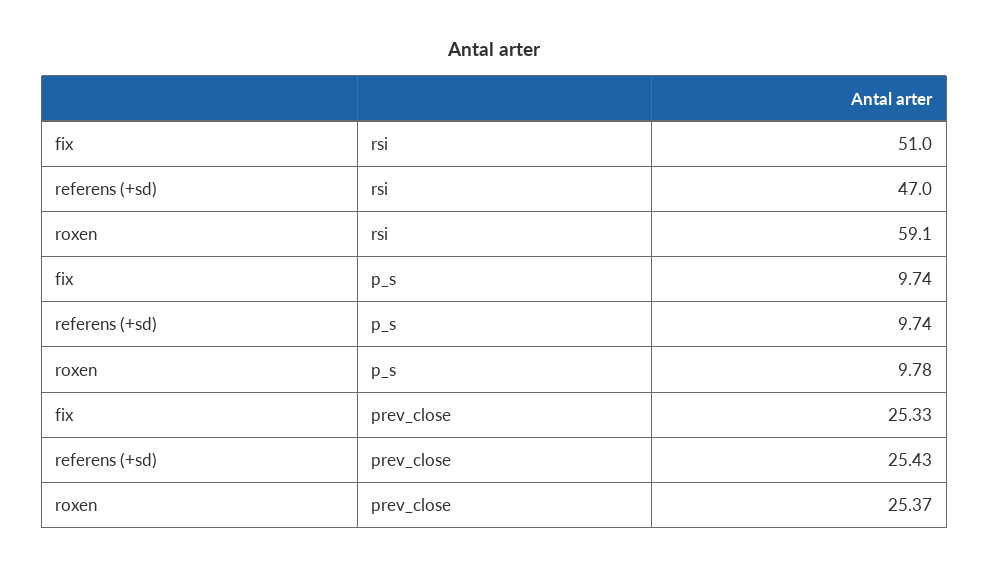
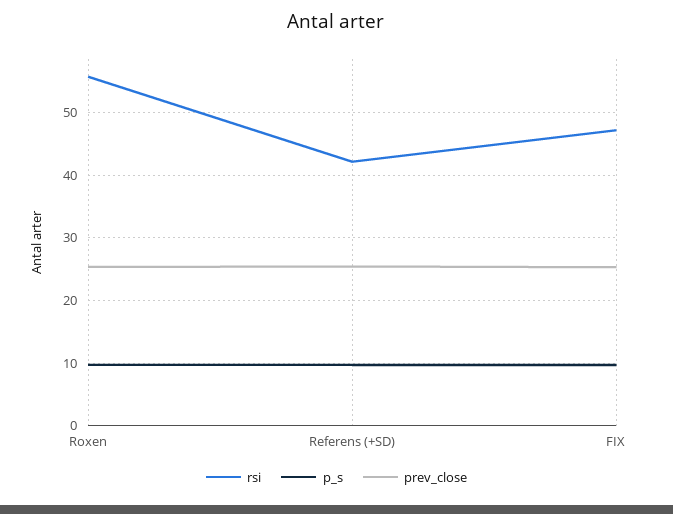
rsi, fix: 51 -> 47
rsi, referens (+sd): 47 -> 42
rsi, roxen: 59.1 -> 56

